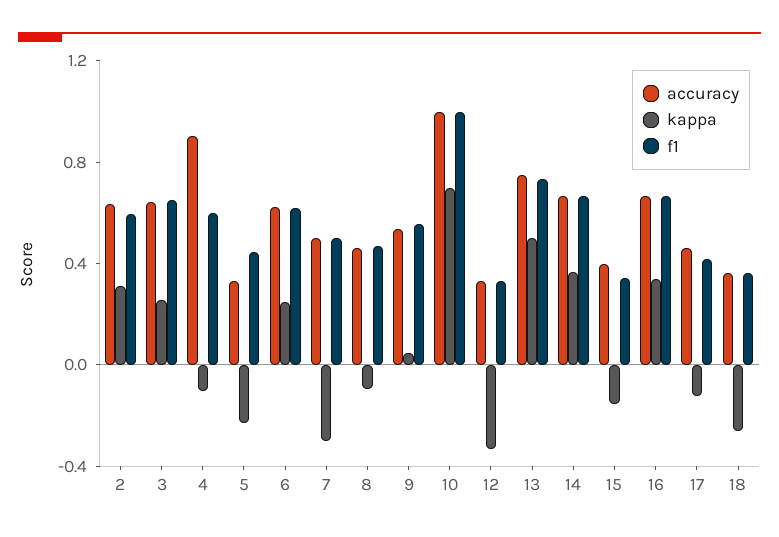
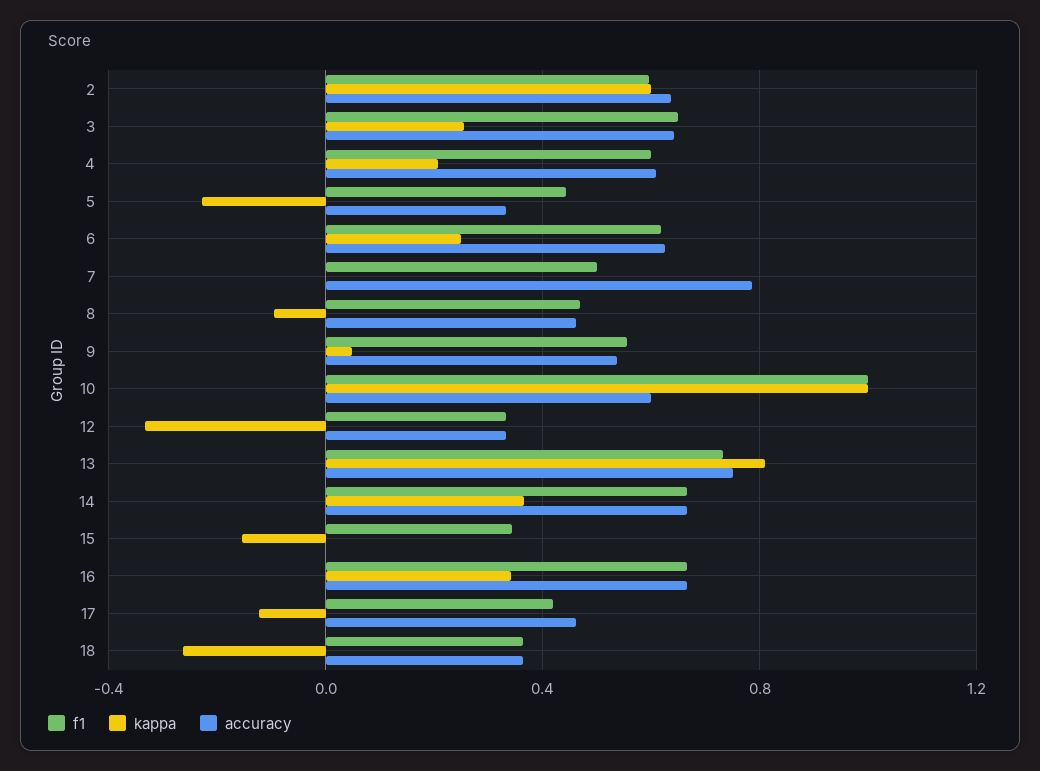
kappa, 2: 0.3 -> 0.6
accuracy, 4: 0.9 -> 0.6
kappa, 4: -0.1 -> 0.2
accuracy, 7: 0.5 -> 0.8
kappa, 7: -0.3 -> 0
accuracy, 10: 1 -> 0.6
kappa, 10: 0.7 -> 1
kappa, 13: 0.5 -> 0.8
accuracy, 15: 0.4 -> 0

